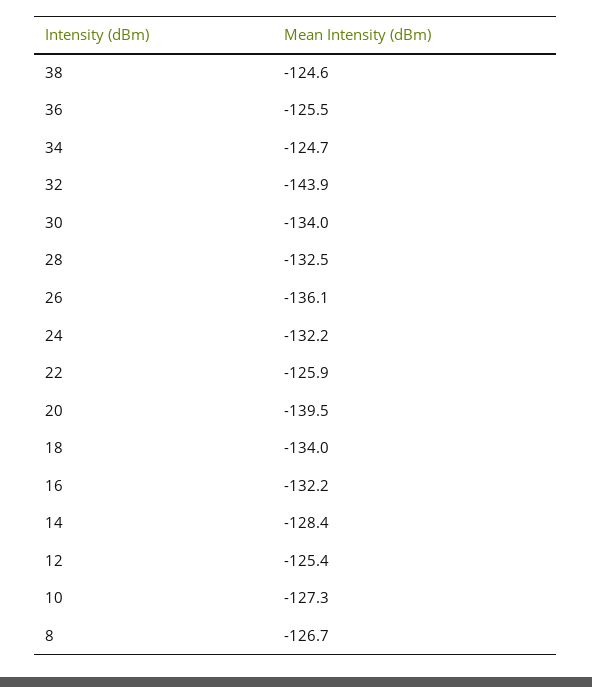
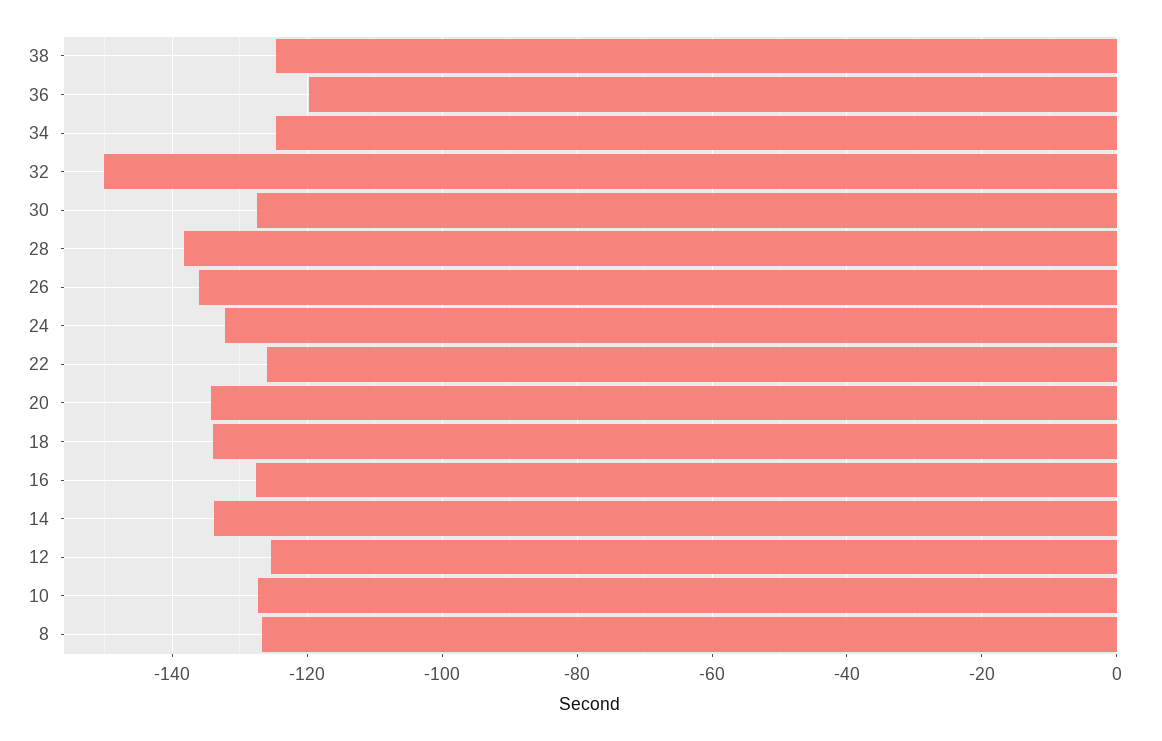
36: -125.5 -> -120
32: -143.9 -> -150
30: -134 -> -128
28: -132.5 -> -138
20: -139.5 -> -134
16: -132.2 -> -128
14: -128.4 -> -134

